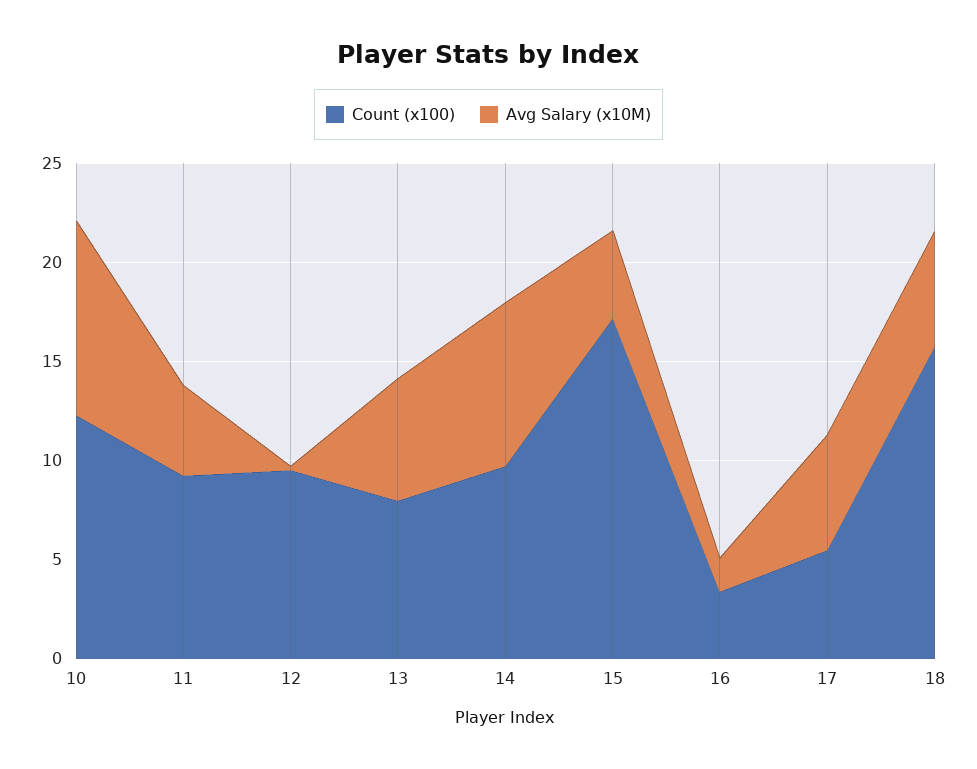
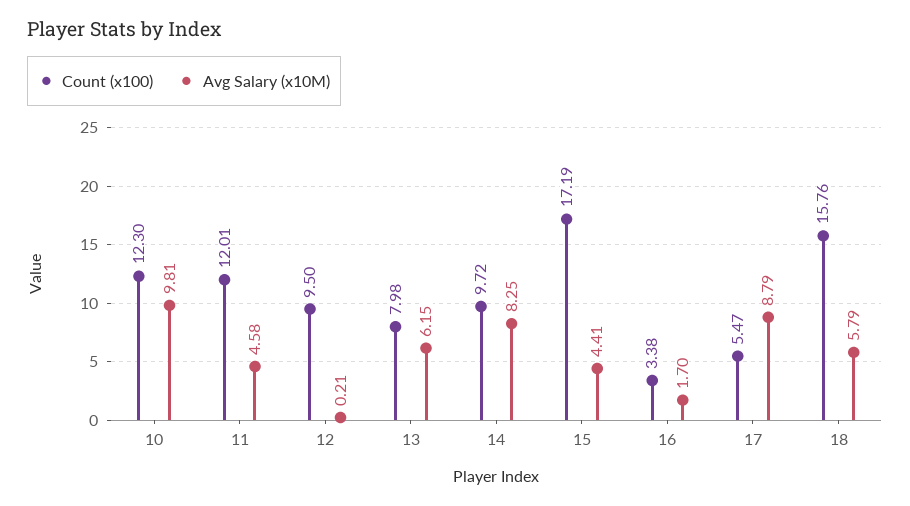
Count (x100), 11: 9 -> 12.01
Avg Salary (x10M), 17: 6 -> 8.79

